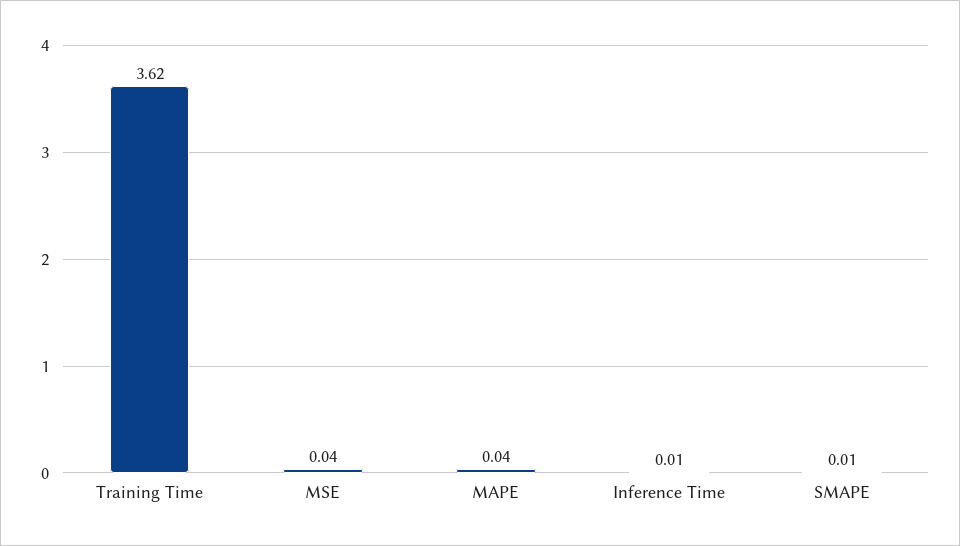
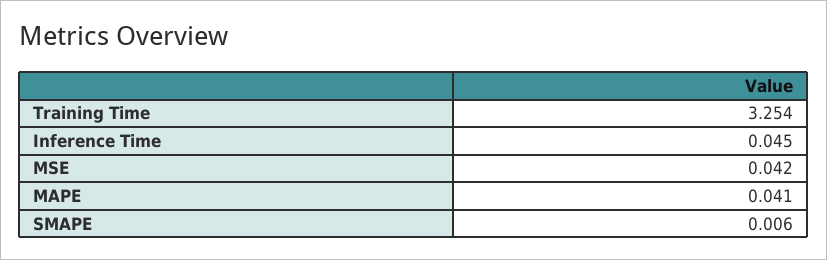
Training Time: 3.62 -> 3.254
Inference Time: 0.01 -> 0.045

